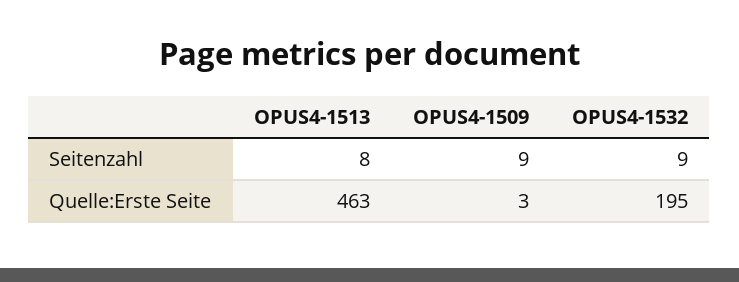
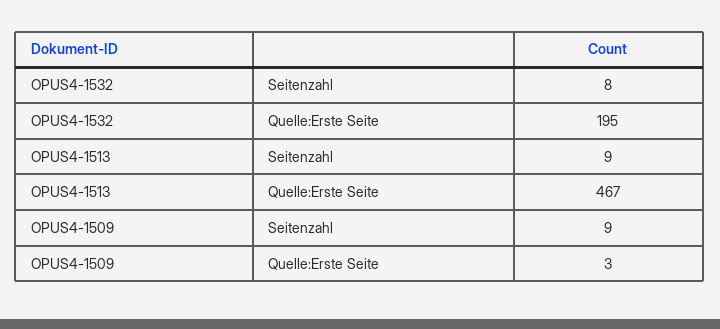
OPUS4-1513, Seitenzahl: 8 -> 9
OPUS4-1532, Seitenzahl: 9 -> 8
OPUS4-1513, Quelle:Erste Seite: 463 -> 467

